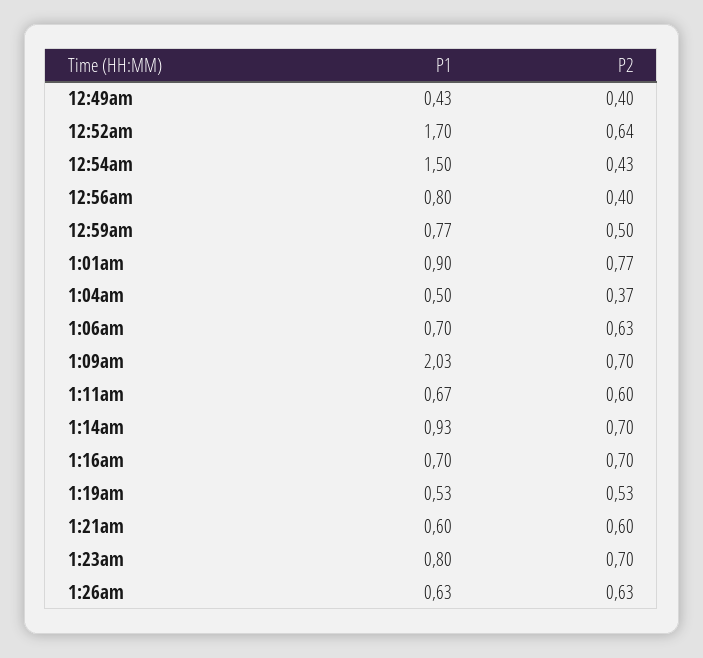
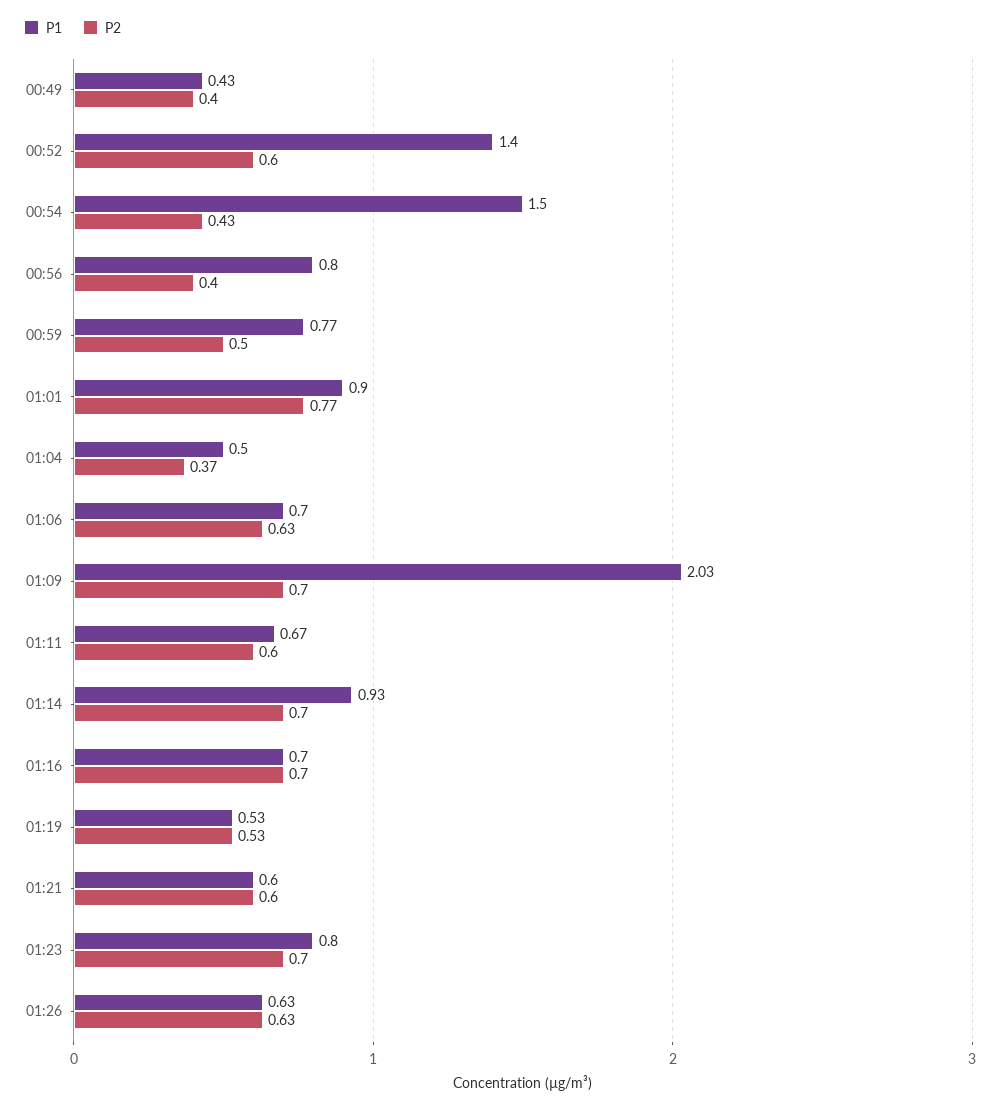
P1, 12:52am: 1.7 -> 1.4
P2, 12:52am: 0.64 -> 0.6

